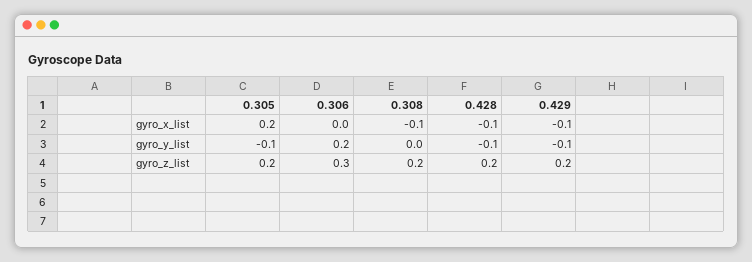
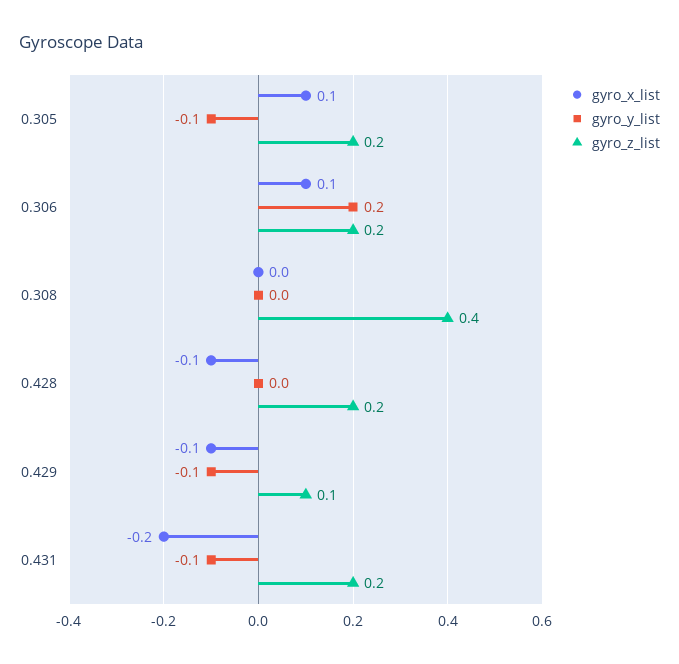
gyro_x_list, 0.305: 0.2 -> 0.1
gyro_x_list, 0.306: 0 -> 0.1
gyro_x_list, 0.308: -0.1 -> 0
gyro_y_list, 0.428: -0.1 -> 0
gyro_z_list, 0.306: 0.3 -> 0.2
gyro_z_list, 0.308: 0.2 -> 0.4
gyro_z_list, 0.429: 0.2 -> 0.1
gyro_x_list, 0.431: none -> -0.2
gyro_y_list, 0.431: none -> -0.1
gyro_z_list, 0.431: none -> 0.2

